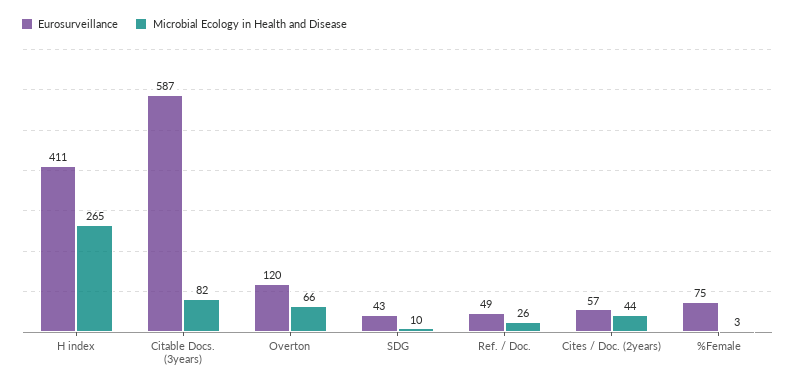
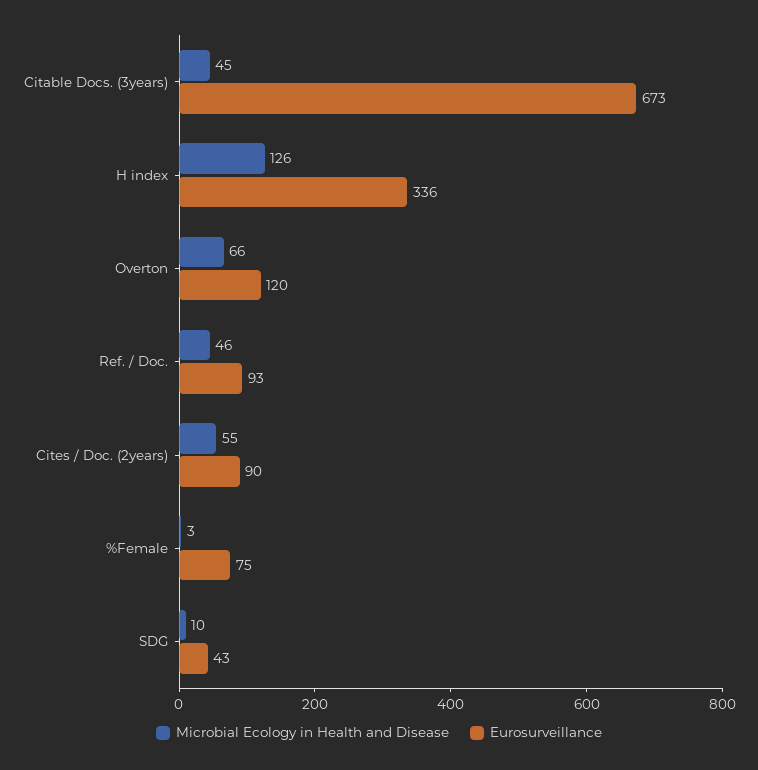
Eurosurveillance, H index: 411 -> 336
Microbial Ecology in Health and Disease, H index: 265 -> 126
Eurosurveillance, Citable Docs. (3years): 587 -> 673
Microbial Ecology in Health and Disease, Citable Docs. (3years): 82 -> 45
Eurosurveillance, Ref. / Doc.: 49 -> 93
Microbial Ecology in Health and Disease, Ref. / Doc.: 26 -> 46
Eurosurveillance, Cites / Doc. (2years): 57 -> 90
Microbial Ecology in Health and Disease, Cites / Doc. (2years): 44 -> 55

